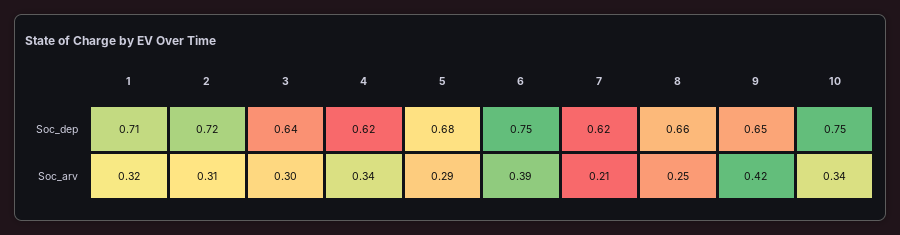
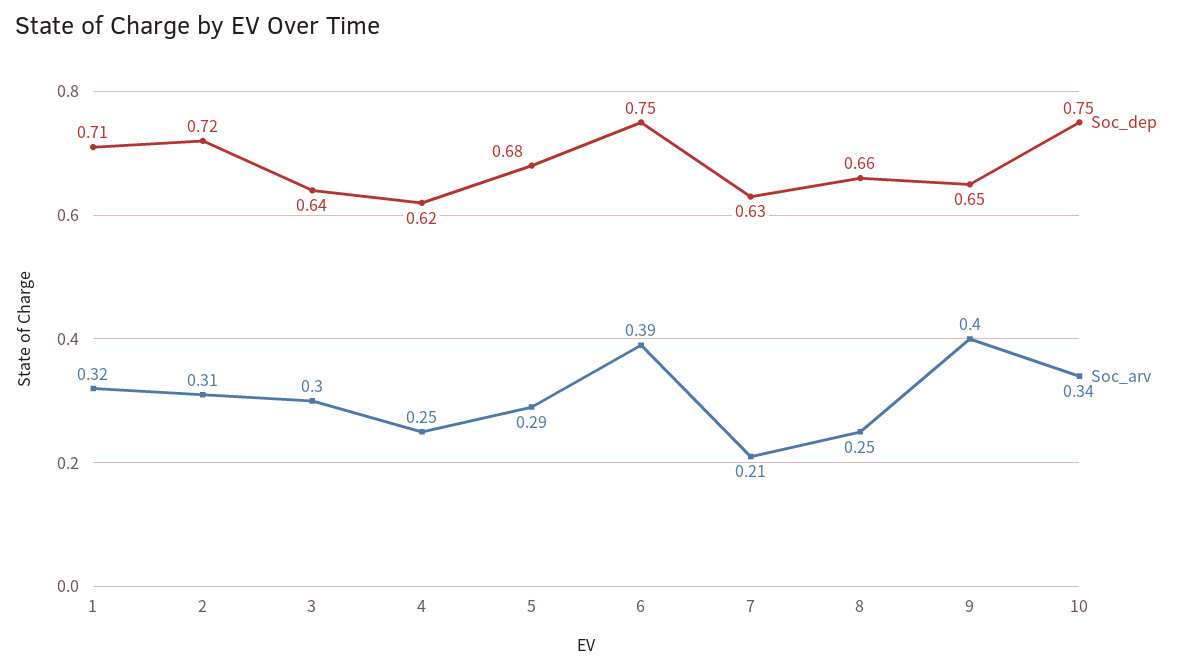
Soc_dep, 7: 0.62 -> 0.63
Soc_arv, 4: 0.34 -> 0.25
Soc_arv, 9: 0.42 -> 0.4

